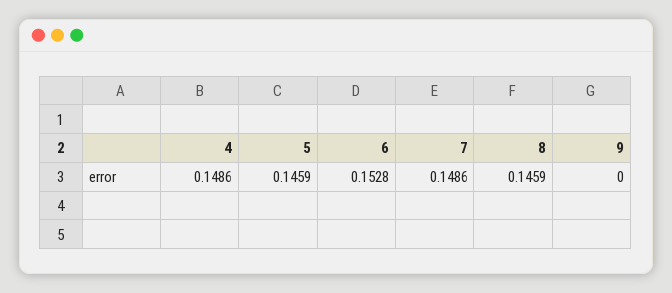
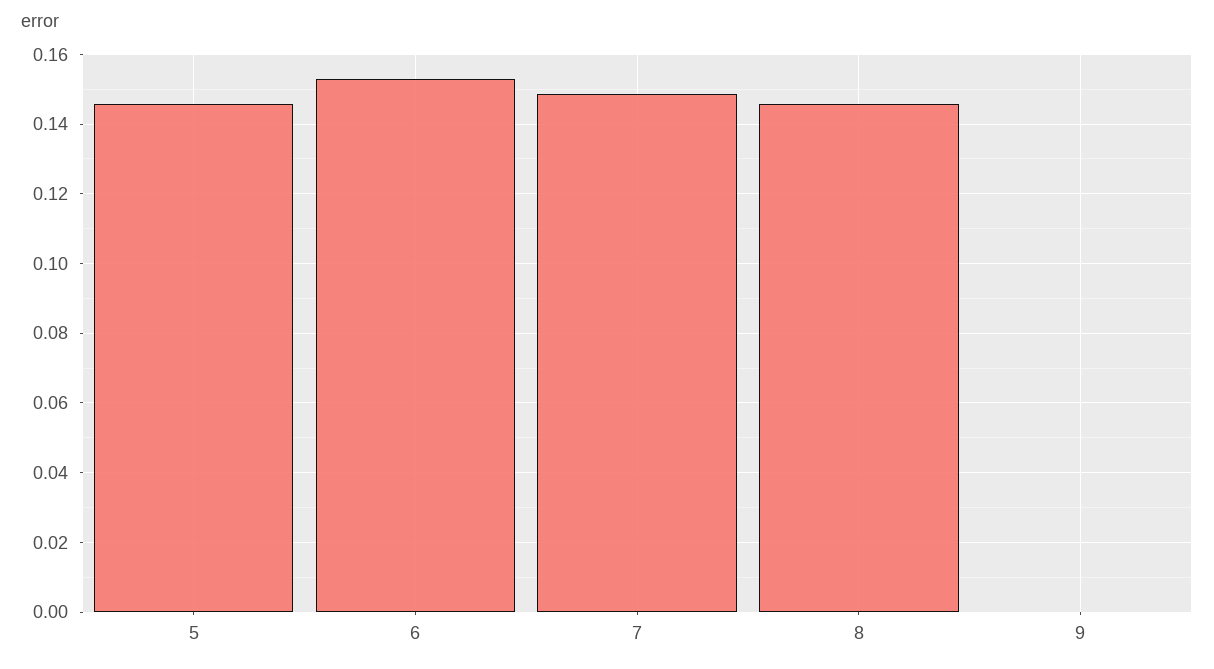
4: 0.1486 -> none

